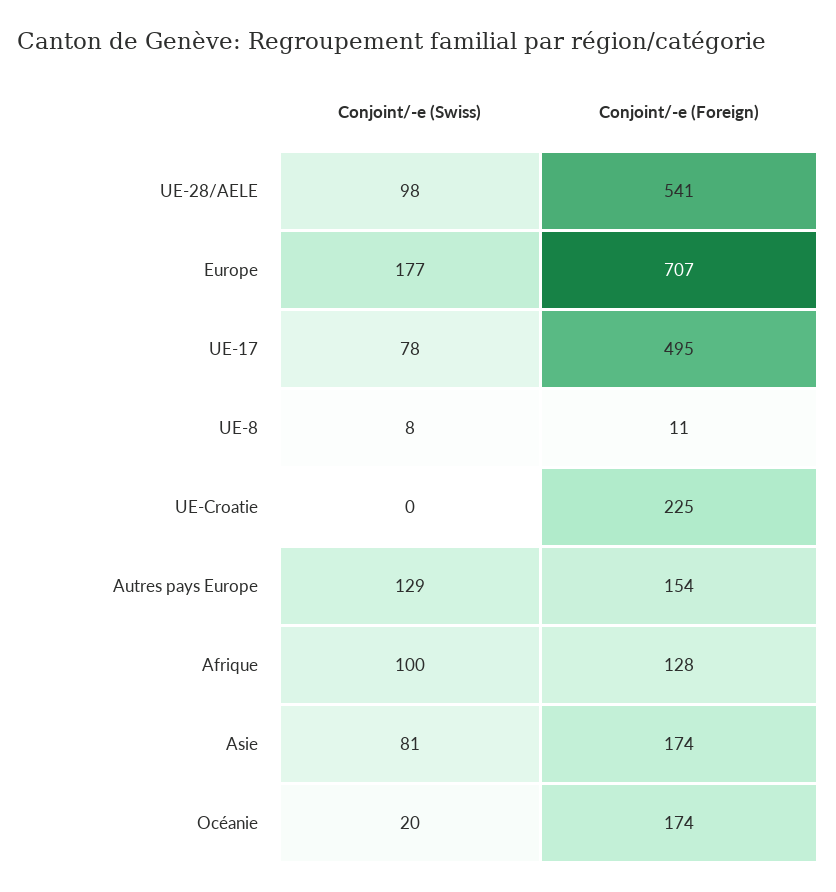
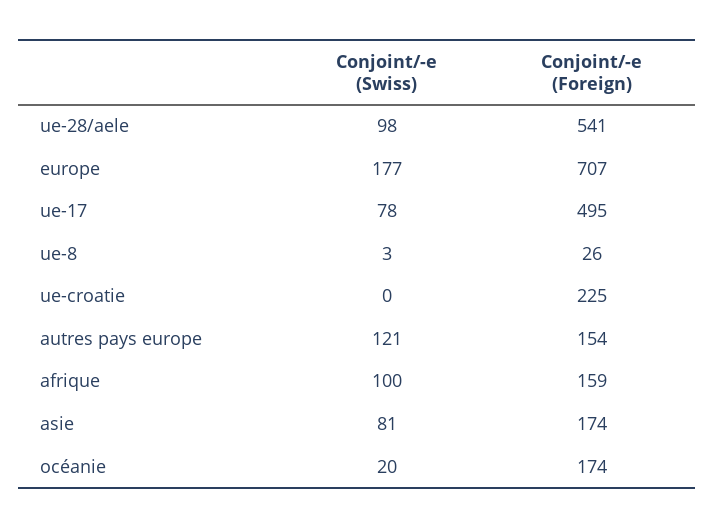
Conjoint/-e (Swiss), UE-8: 8 -> 3
Conjoint/-e (Foreign), UE-8: 11 -> 26
Conjoint/-e (Swiss), Autres pays Europe: 129 -> 121
Conjoint/-e (Foreign), Afrique: 128 -> 159

